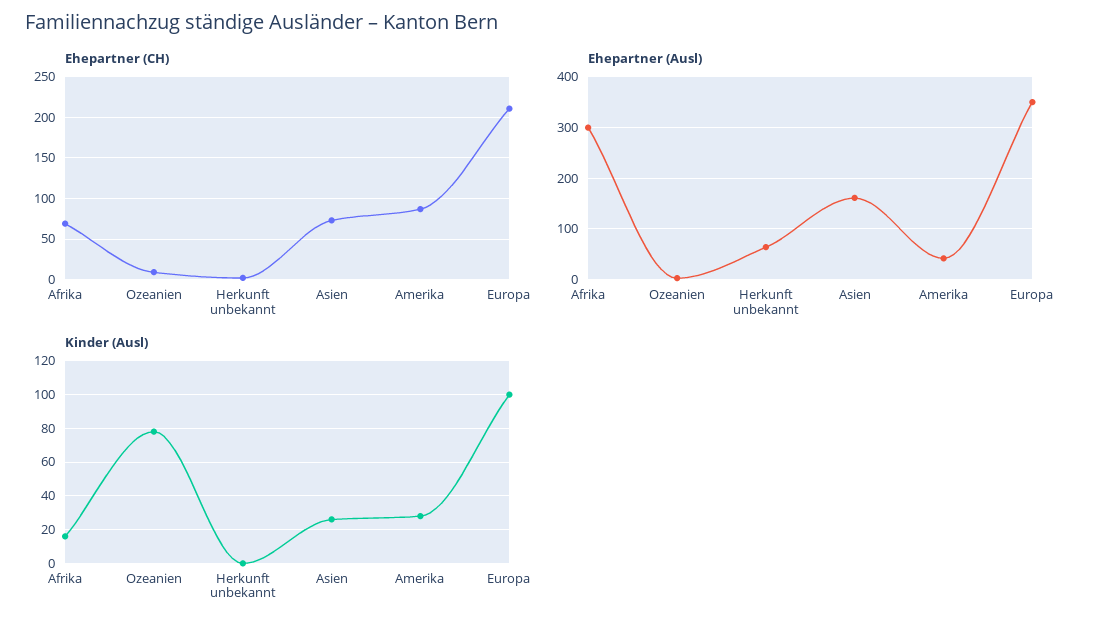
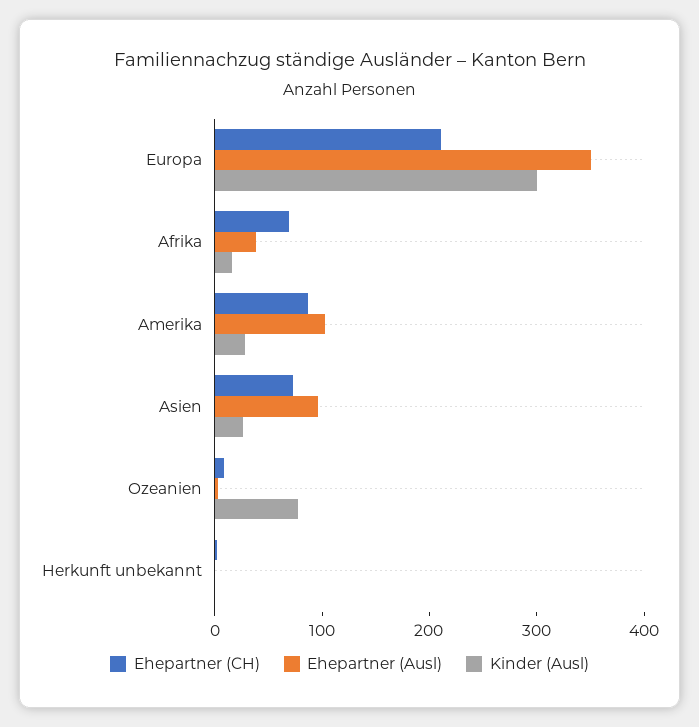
Ehepartner (Ausl), Afrika: 300 -> 40
Ehepartner (Ausl), Herkunft unbekannt: 60 -> 0
Ehepartner (Ausl), Asien: 160 -> 100
Ehepartner (Ausl), Amerika: 40 -> 100
Kinder (Ausl), Europa: 100 -> 300

